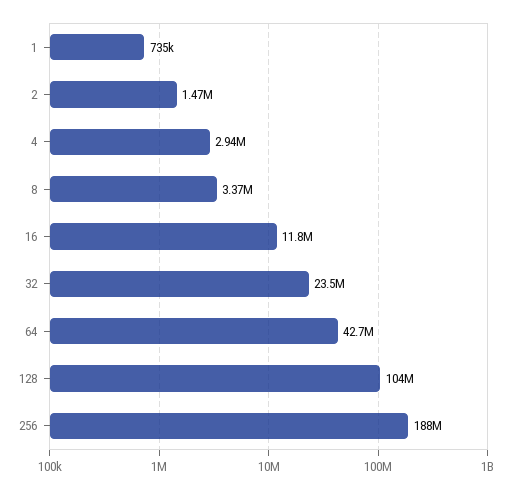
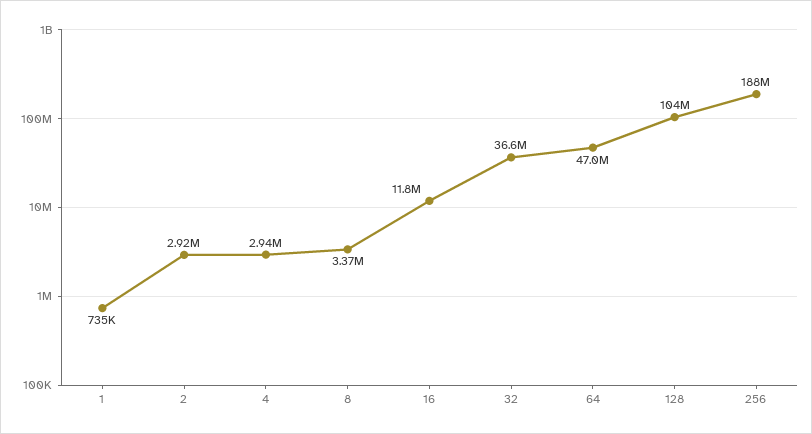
2: 1470000 -> 2920000
32: 23500000 -> 36600000
64: 42700000 -> 47000000

